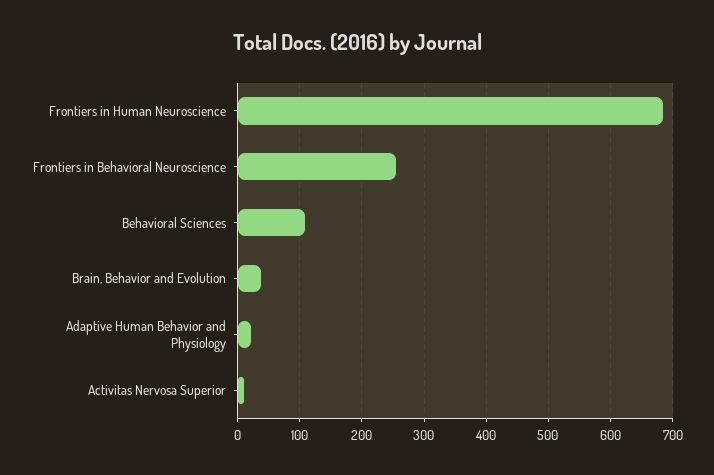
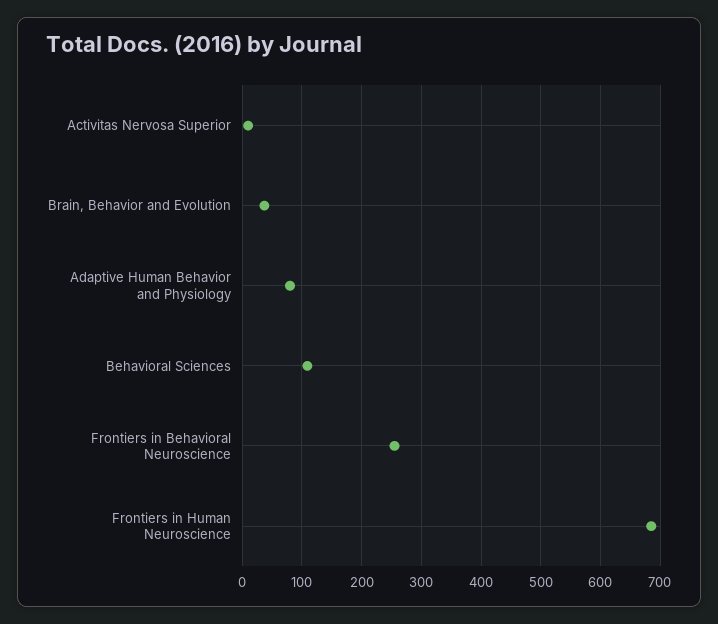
Adaptive Human Behavior and Physiology: 20 -> 80

